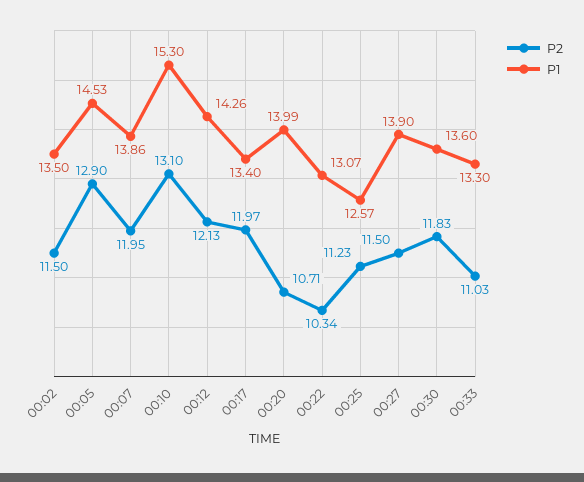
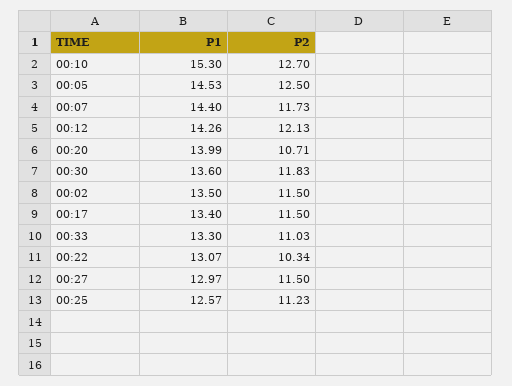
P2, 00:05: 12.9 -> 12.5
P2, 00:07: 11.95 -> 11.73
P1, 00:07: 13.86 -> 14.4
P2, 00:10: 13.1 -> 12.7
P2, 00:17: 11.97 -> 11.5
P1, 00:27: 13.9 -> 12.97

